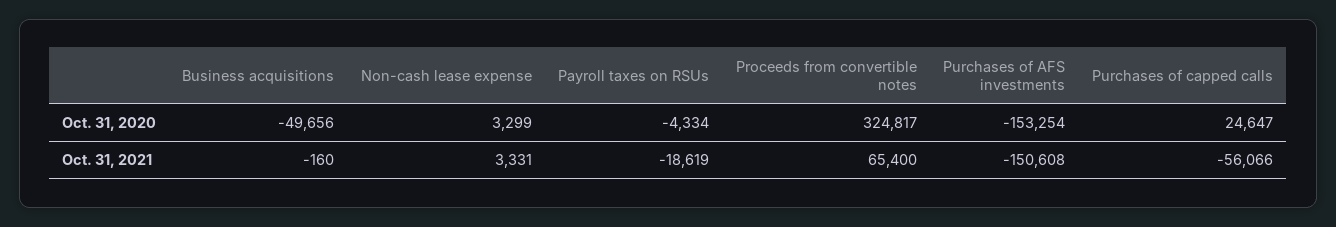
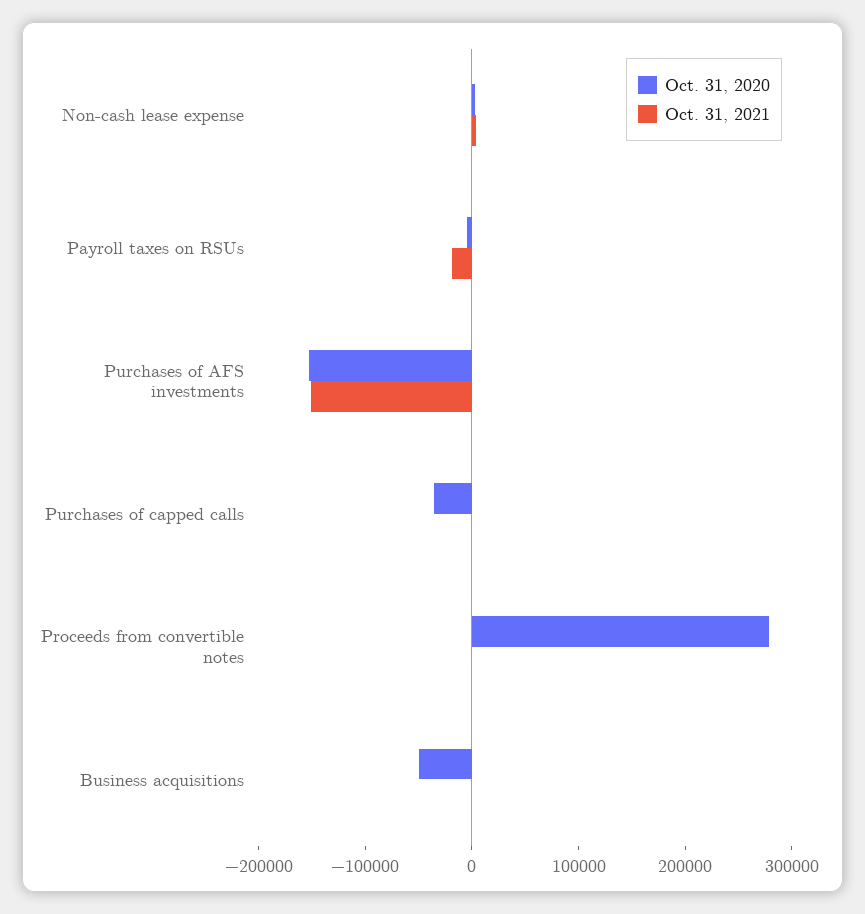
Oct. 31, 2020, Proceeds from convertible notes: 324817 -> 280000
Oct. 31, 2020, Purchases of capped calls: 24647 -> -40000
Oct. 31, 2021, Proceeds from convertible notes: 65400 -> 0
Oct. 31, 2021, Purchases of capped calls: -56066 -> 0

